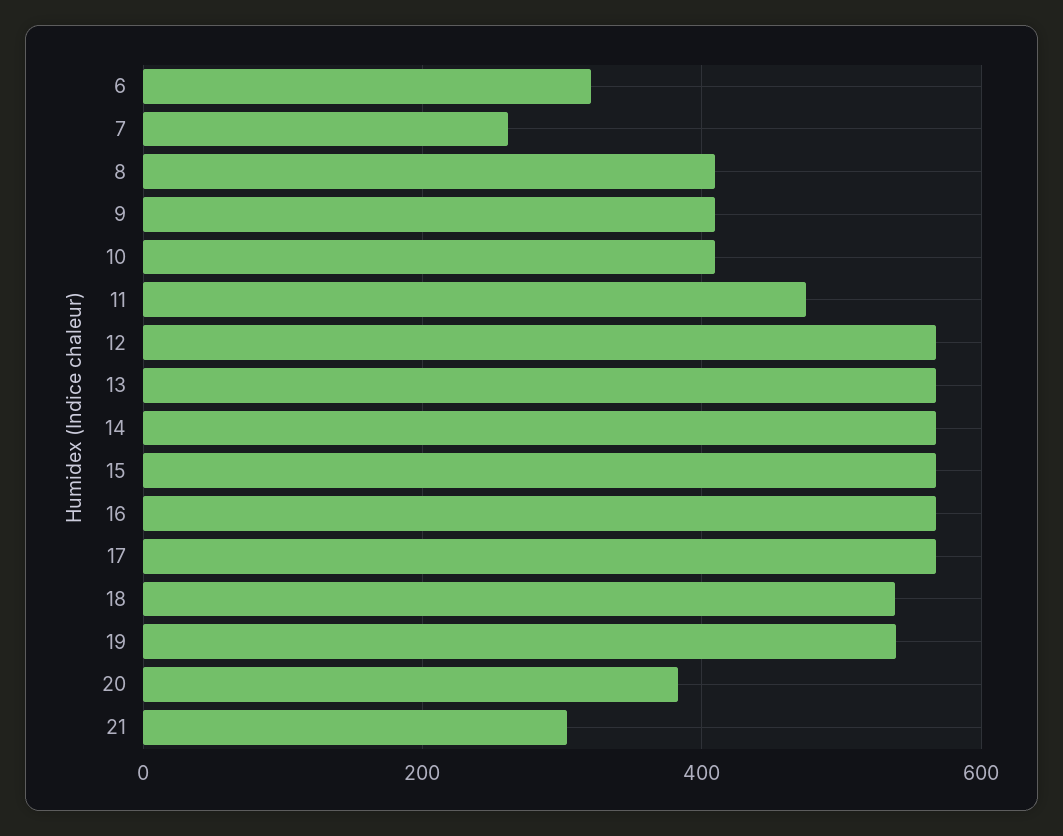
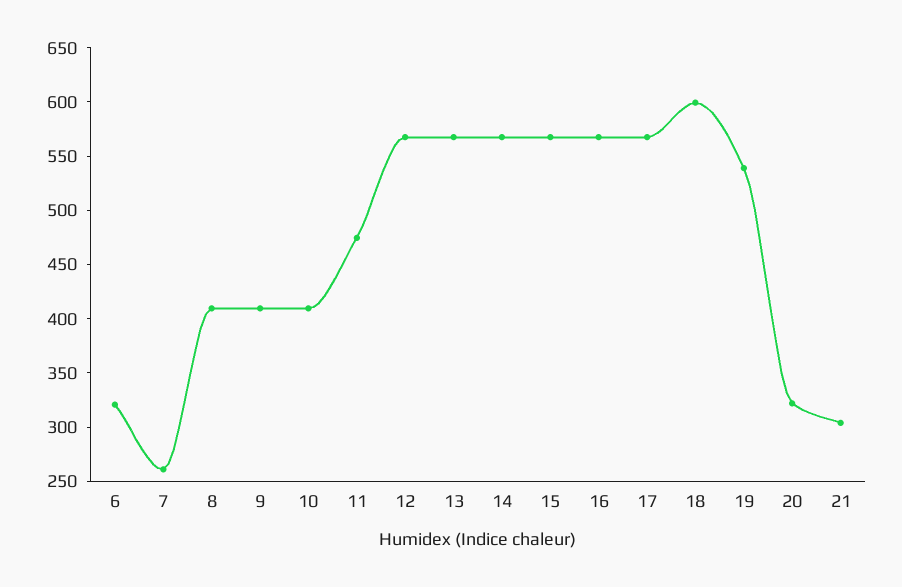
18: 540 -> 600
20: 380 -> 320

